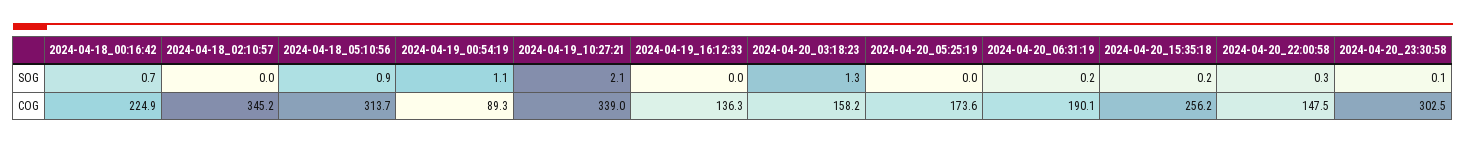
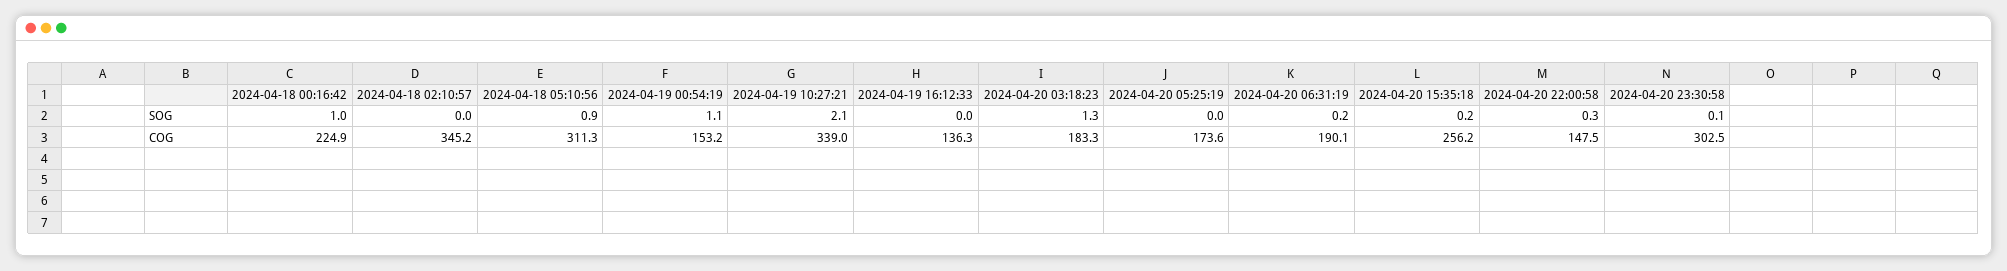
2024-04-18_00:16:42, SOG: 0.7 -> 1
2024-04-18_05:10:56, COG: 313.7 -> 311.3
2024-04-19_00:54:19, COG: 89.3 -> 153.2
2024-04-20_03:18:23, COG: 158.2 -> 183.3

